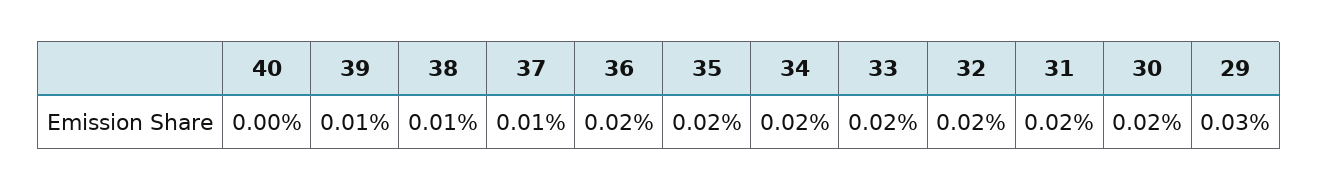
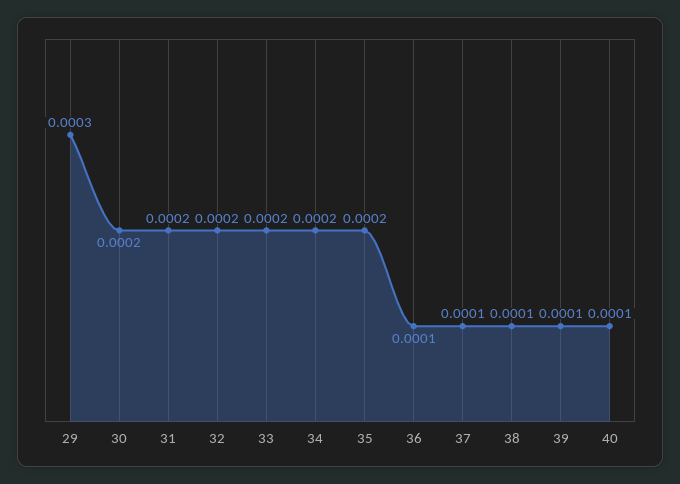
40: 0 -> 0.0001
36: 0.0002 -> 0.0001

